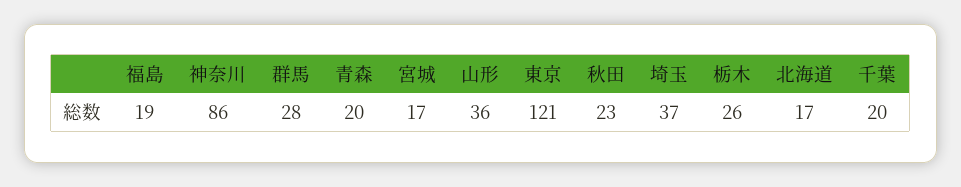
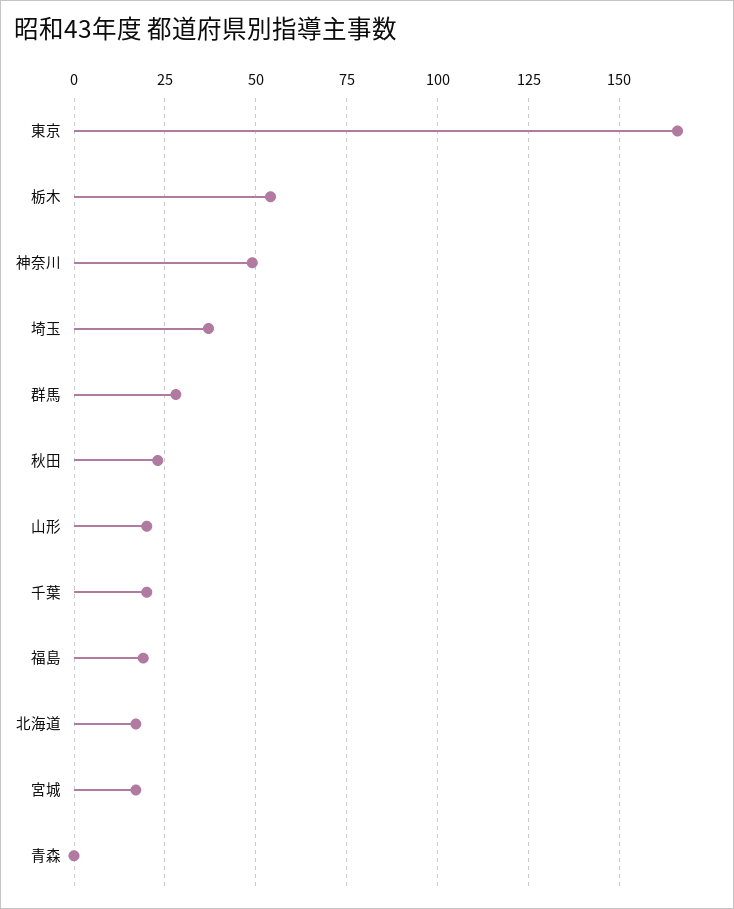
神奈川: 86 -> 50
青森: 20 -> 0
山形: 36 -> 20
東京: 121 -> 165
栃木: 26 -> 55

